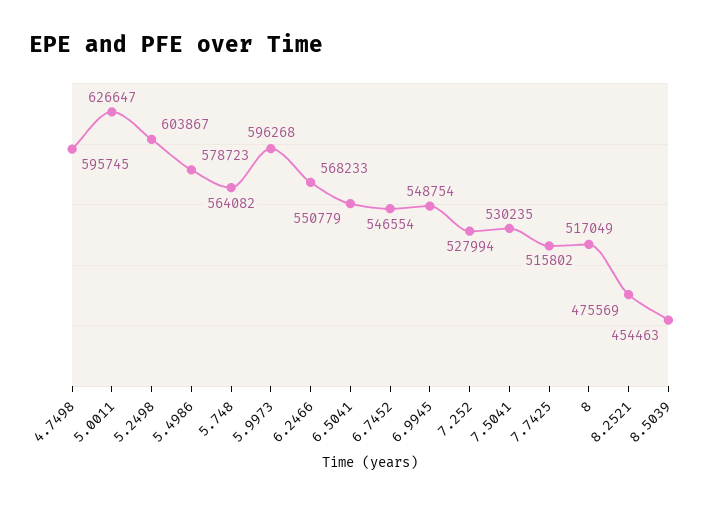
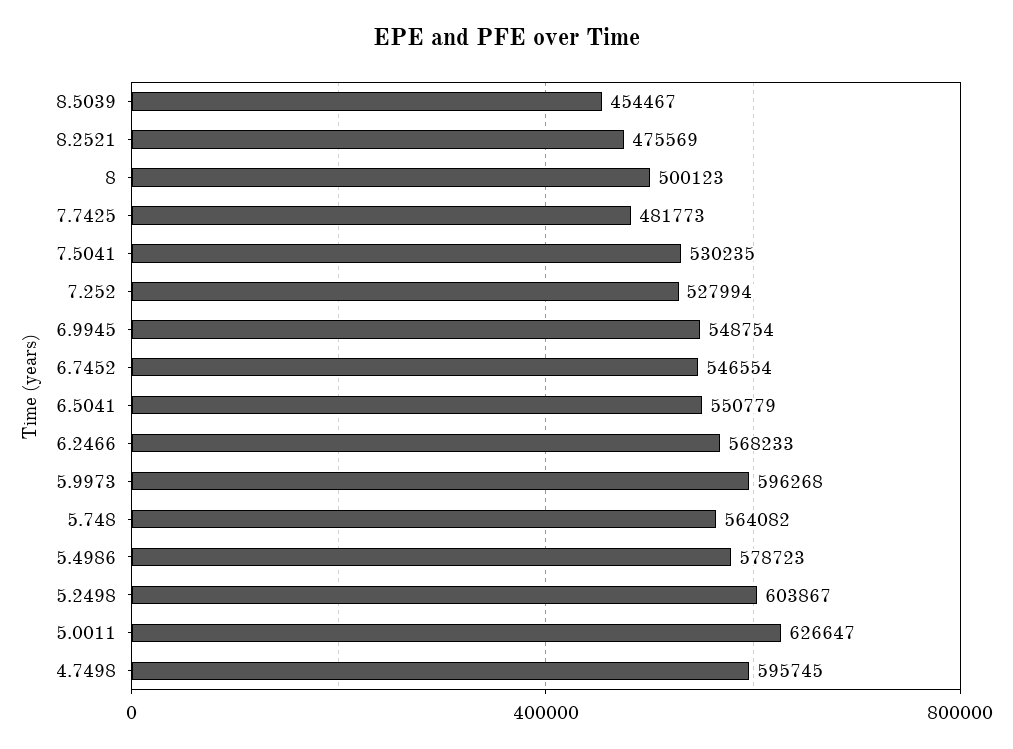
7.7425: 515802 -> 481773
8: 517049 -> 500123
8.5039: 454463 -> 454467

